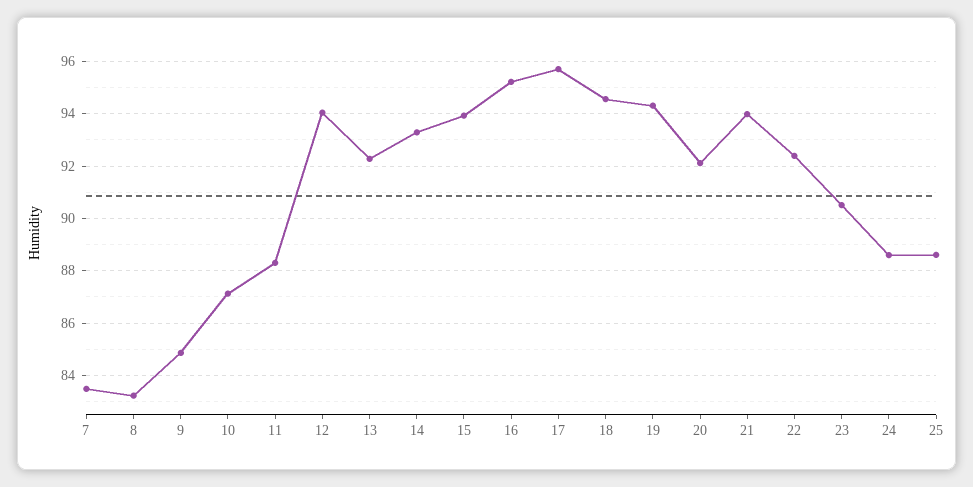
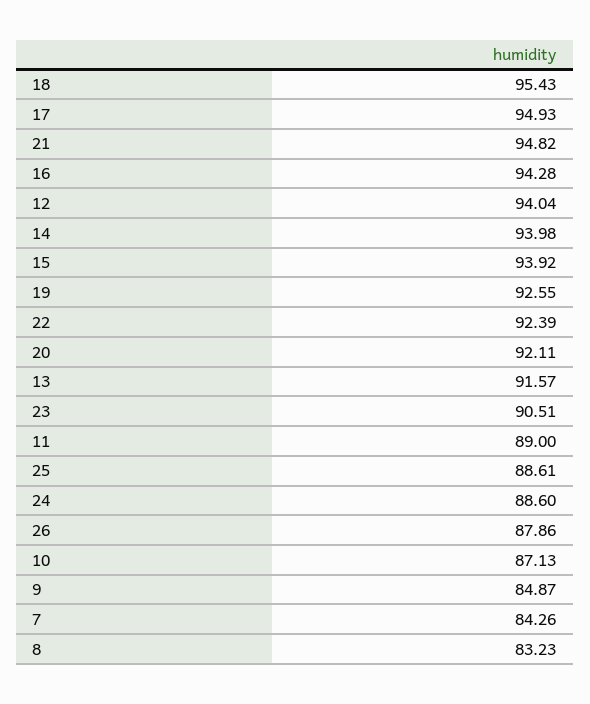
7: 83.5 -> 84.26
11: 88.25 -> 89
13: 92.25 -> 91.57
14: 93.25 -> 93.98
16: 95.25 -> 94.28
17: 95.75 -> 94.93
18: 94.5 -> 95.43
19: 94.25 -> 92.55
21: 94 -> 94.82
26: none -> 87.86

